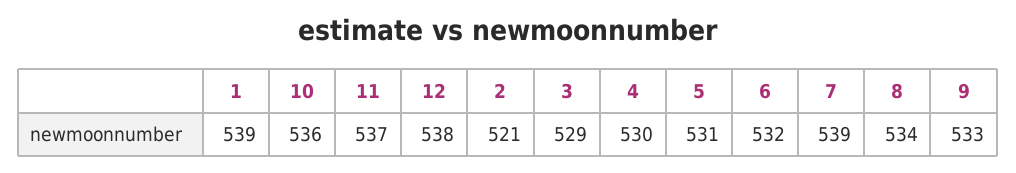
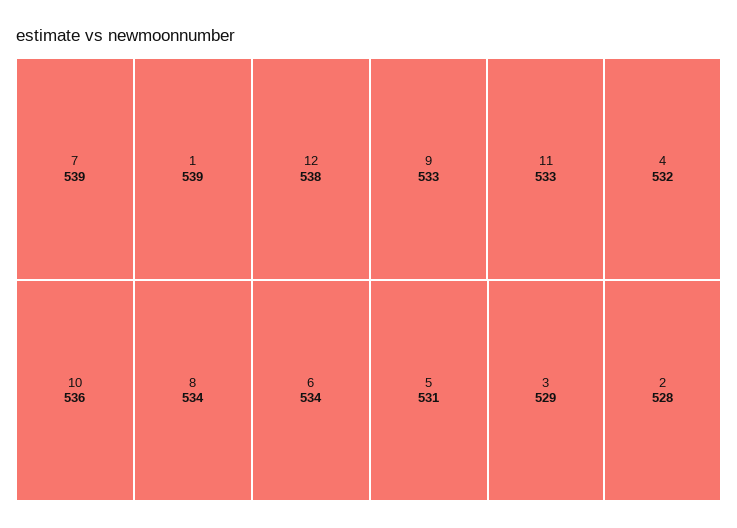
11: 537 -> 533
2: 521 -> 528
4: 530 -> 532
6: 532 -> 534

